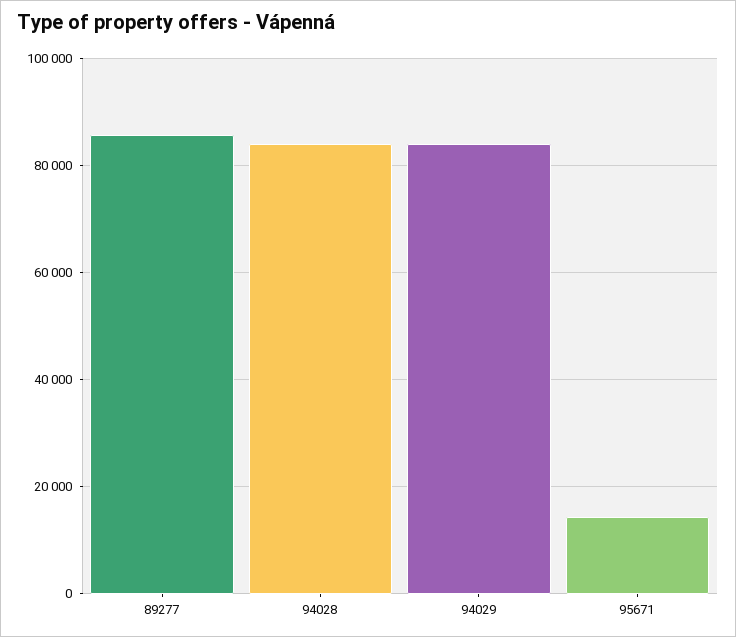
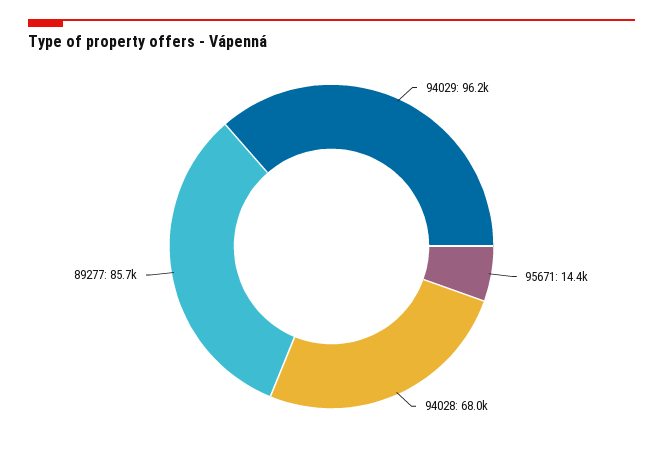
94028: 84000 -> 68000
94029: 84000 -> 96200

